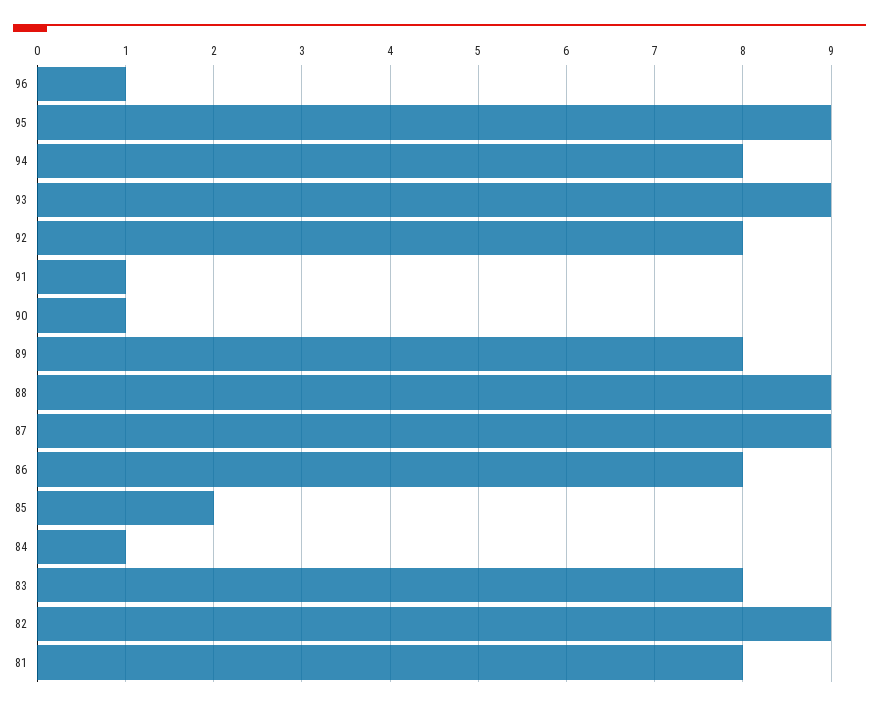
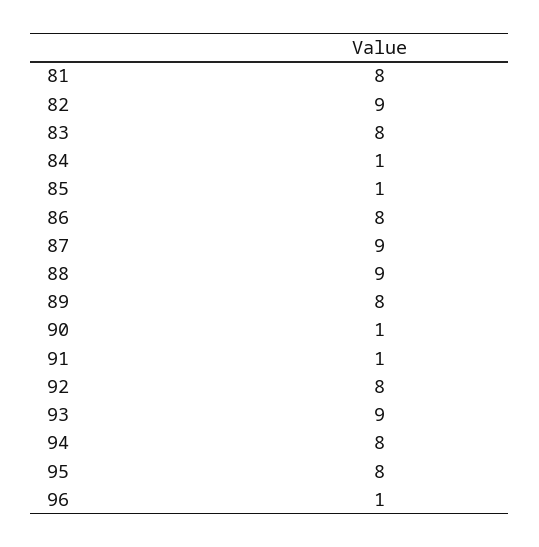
95: 9 -> 8
85: 2 -> 1

